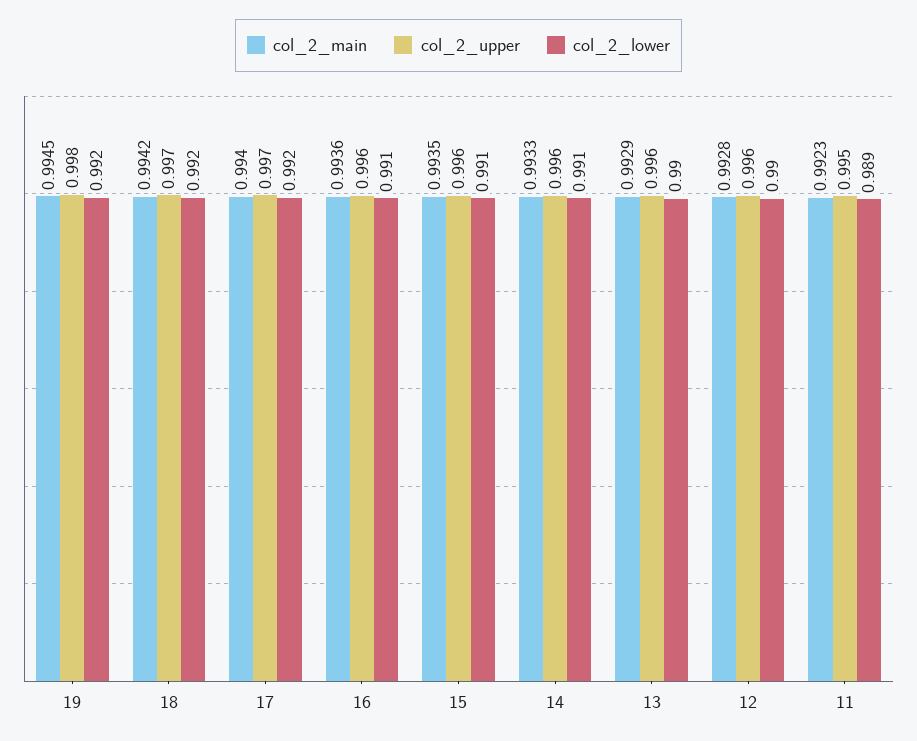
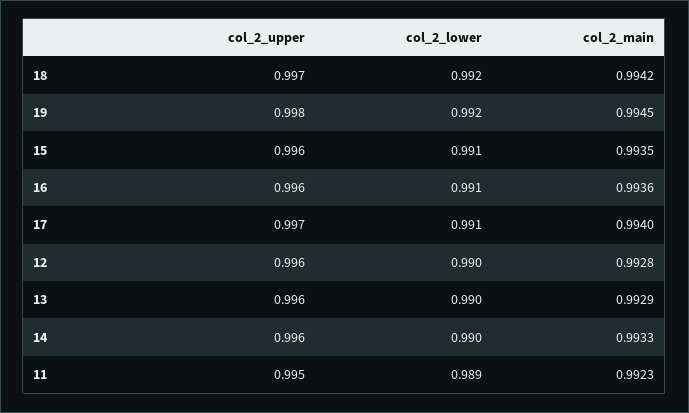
col_2_lower, 17: 0.992 -> 0.991
col_2_lower, 14: 0.991 -> 0.99

